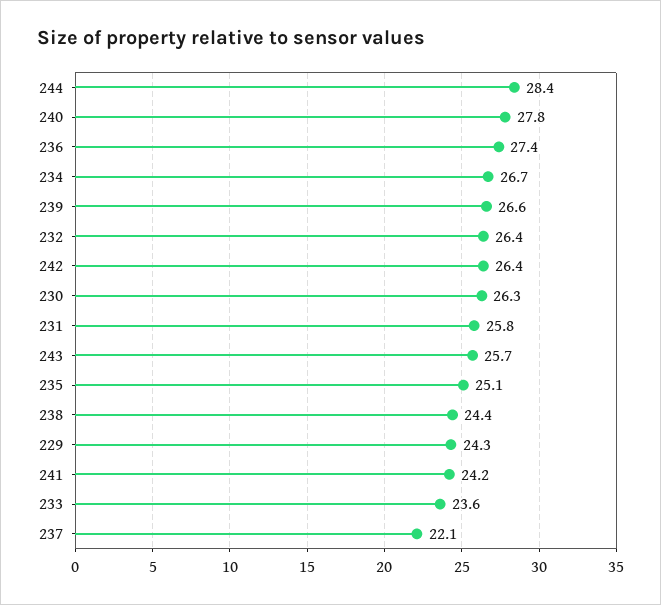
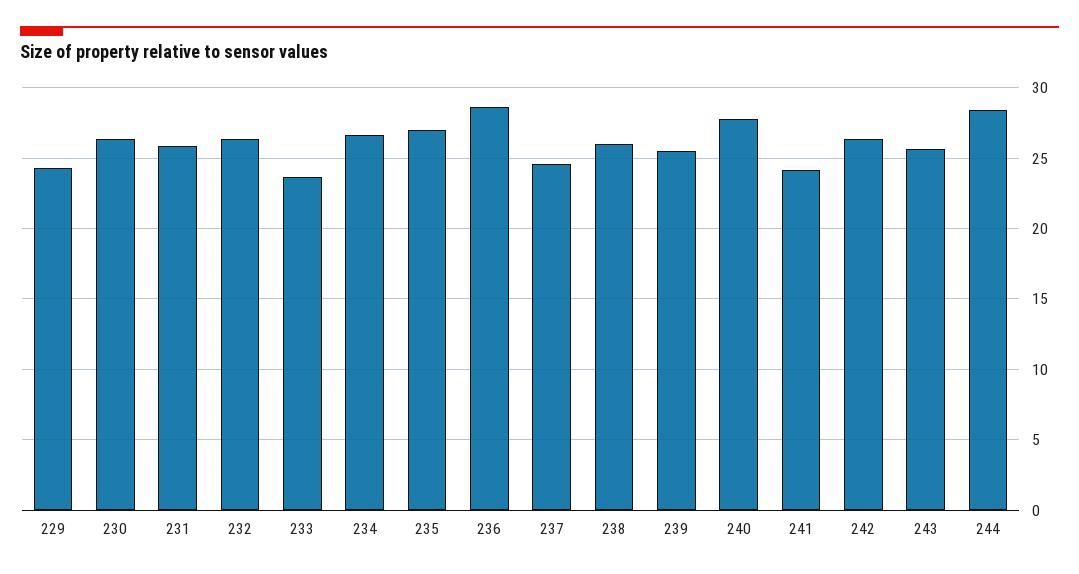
236: 27.4 -> 28.5
239: 26.6 -> 25.5
235: 25.1 -> 27
238: 24.4 -> 26
237: 22.1 -> 24.5

